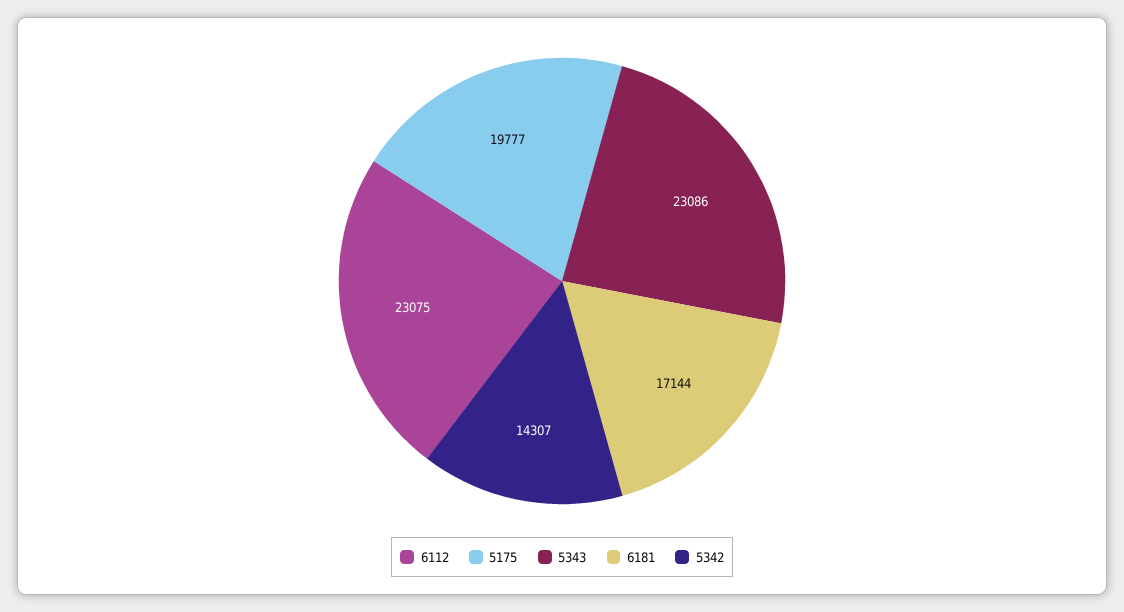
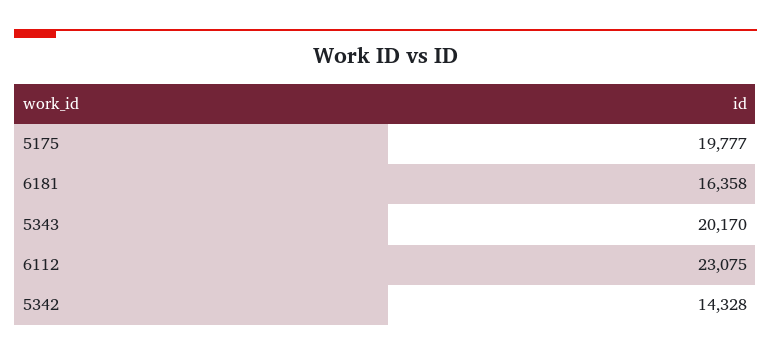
5343: 23086 -> 20170
6181: 17144 -> 16358
5342: 14307 -> 14328

